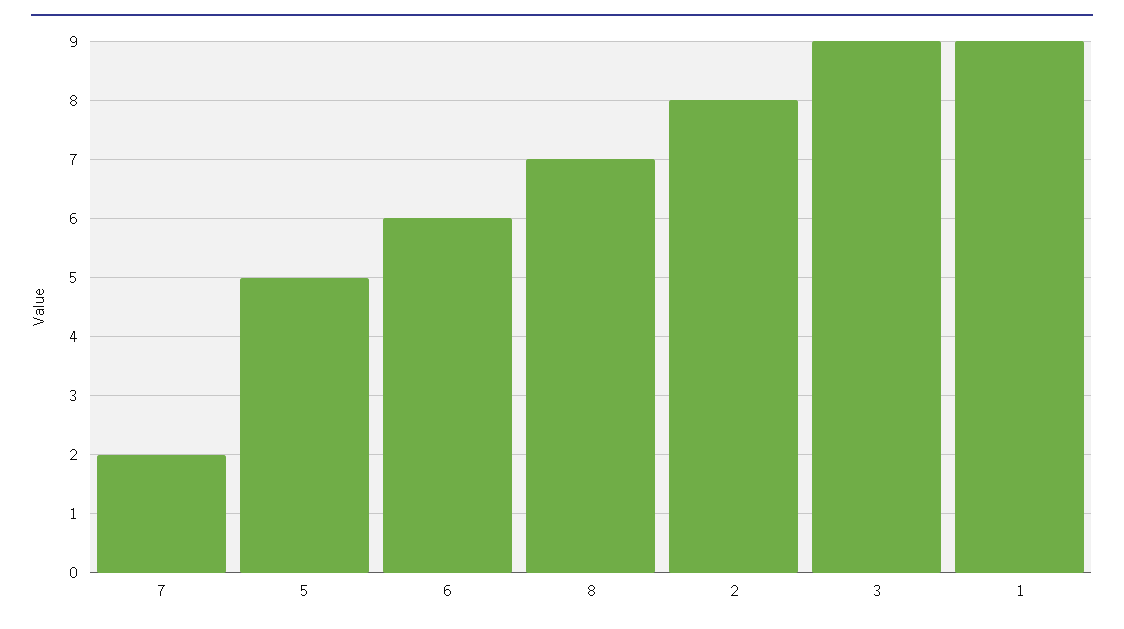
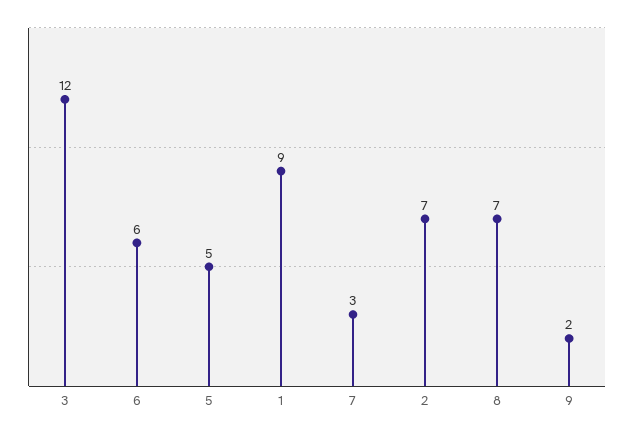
7: 2 -> 3
2: 8 -> 7
3: 9 -> 12
9: none -> 2

